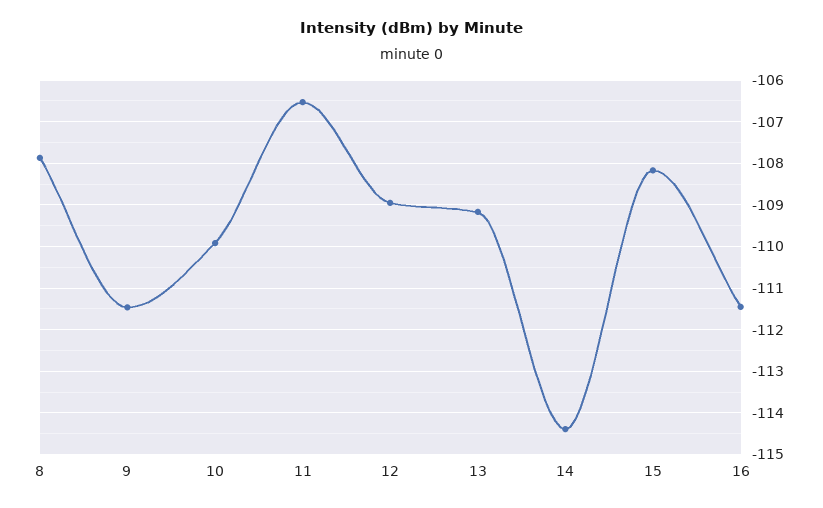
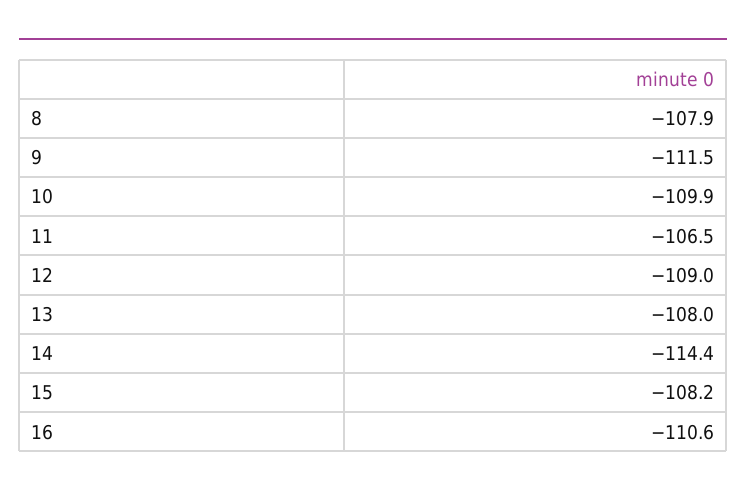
13: -109.2 -> -108
16: -111.4 -> -110.6

